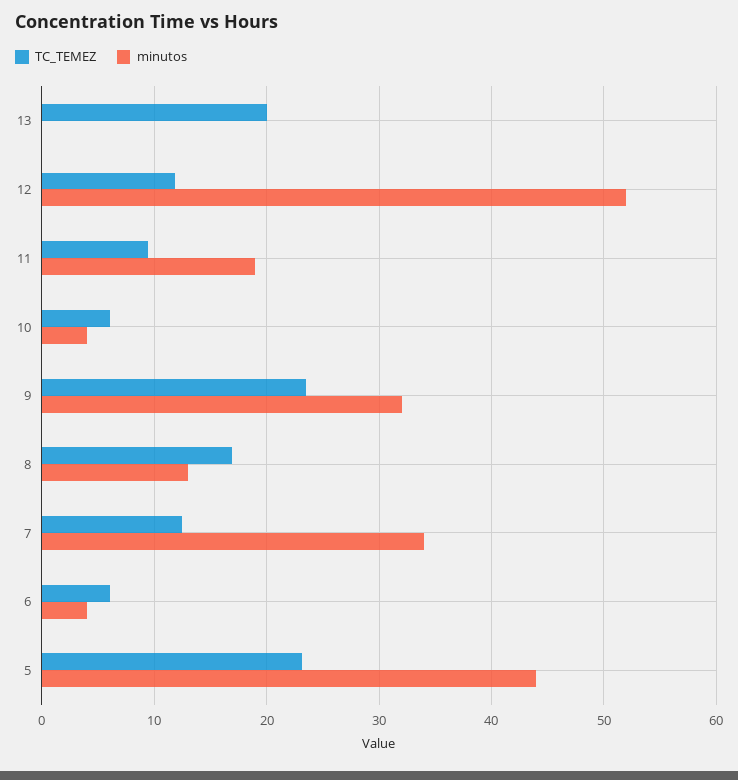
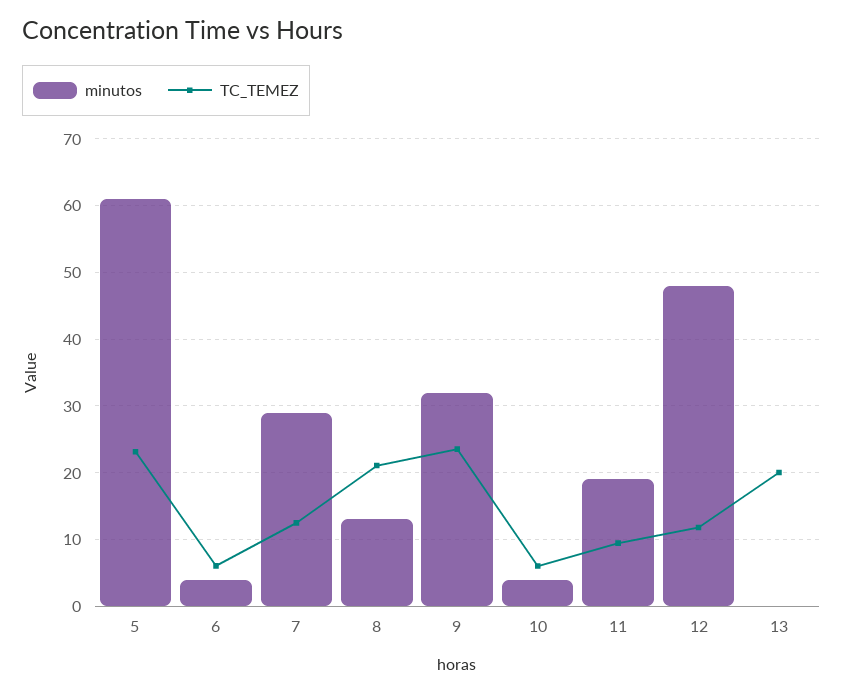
minutos, 12: 52 -> 48
TC_TEMEZ, 8: 17 -> 21
minutos, 7: 34 -> 29
minutos, 5: 44 -> 61

